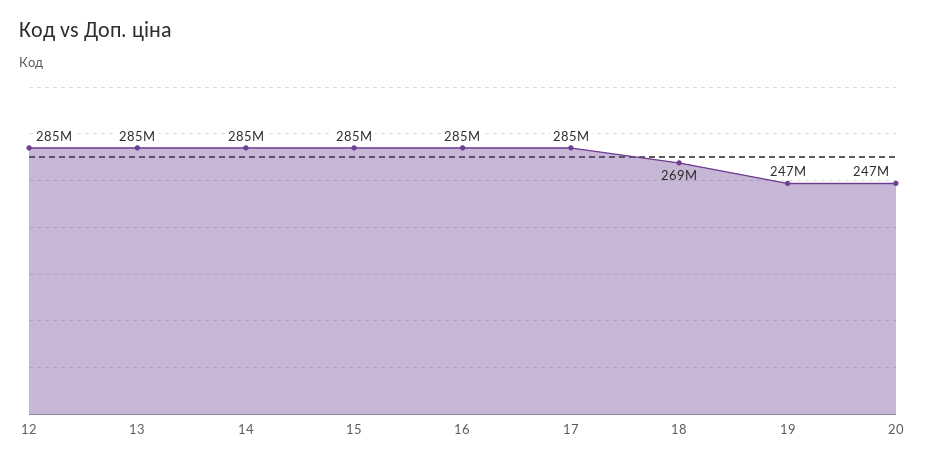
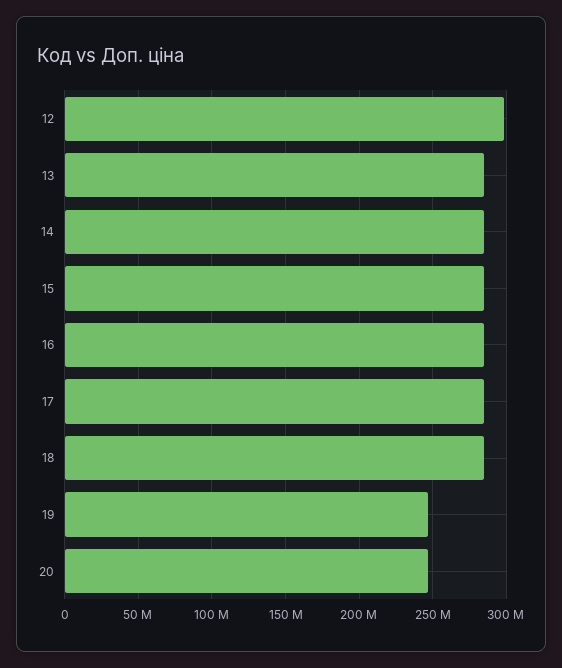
12: 285000000 -> 300000000
18: 269000000 -> 285000000

